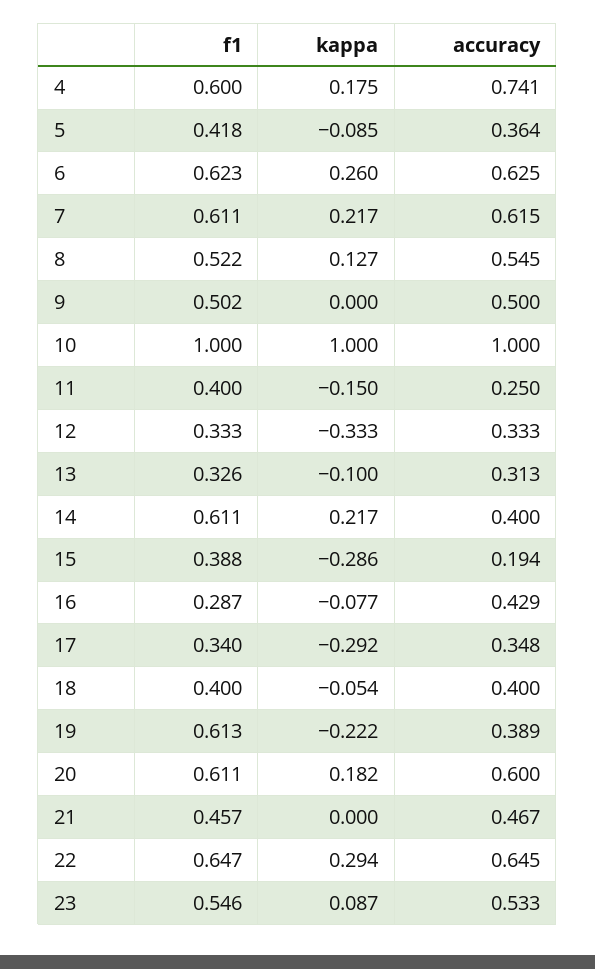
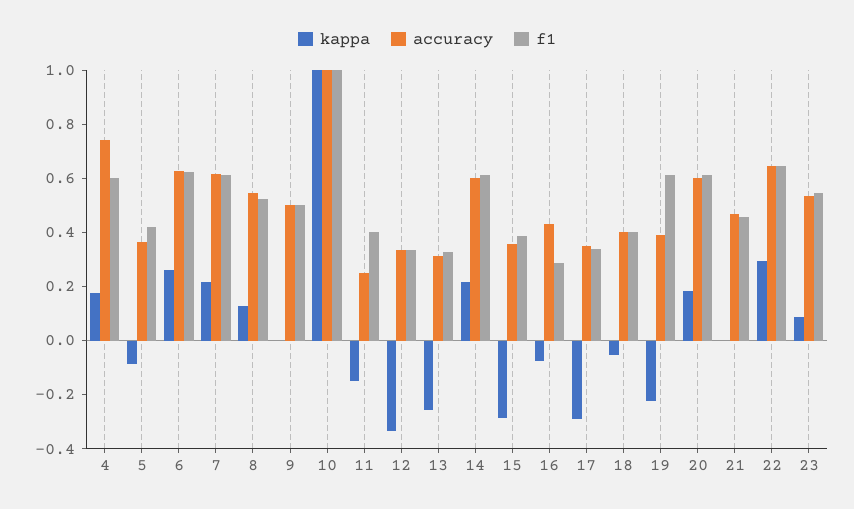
kappa, 13: -0.1 -> -0.25
accuracy, 14: 0.4 -> 0.6
accuracy, 15: 0.194 -> 0.35

